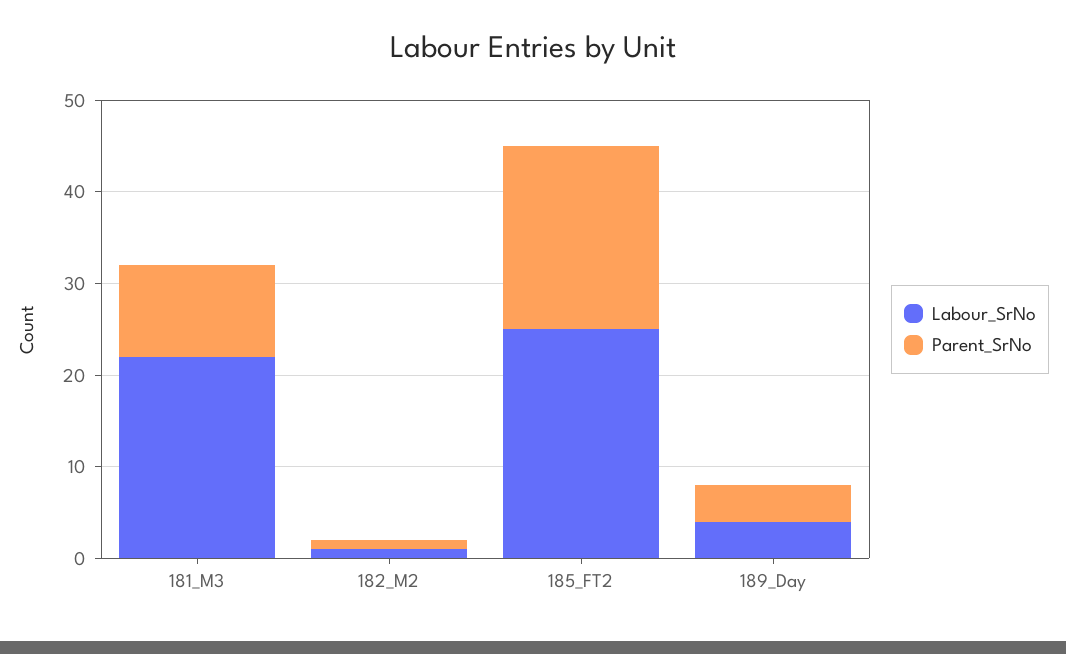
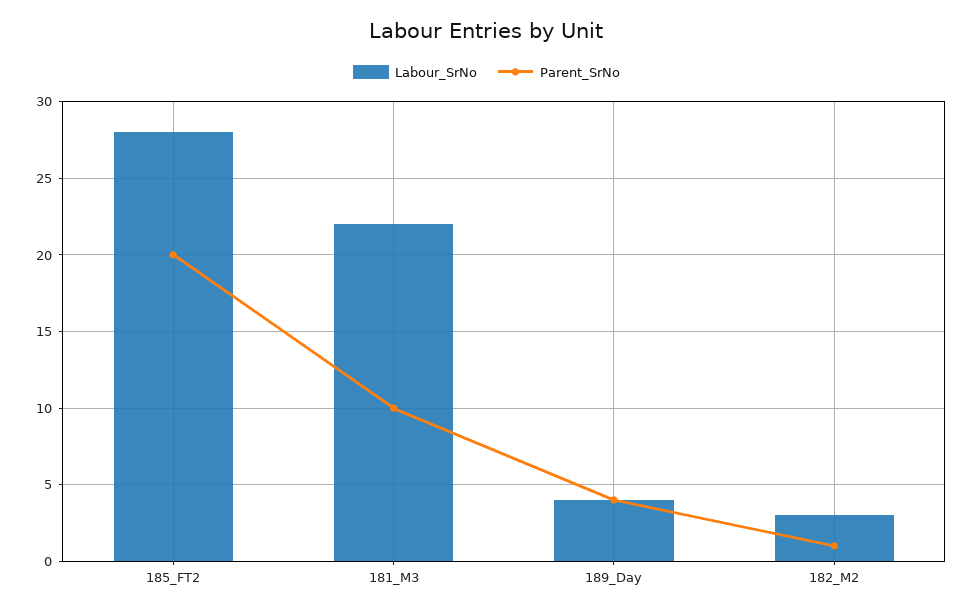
Labour_SrNo, 182_M2: 1 -> 3
Labour_SrNo, 185_FT2: 25 -> 28

